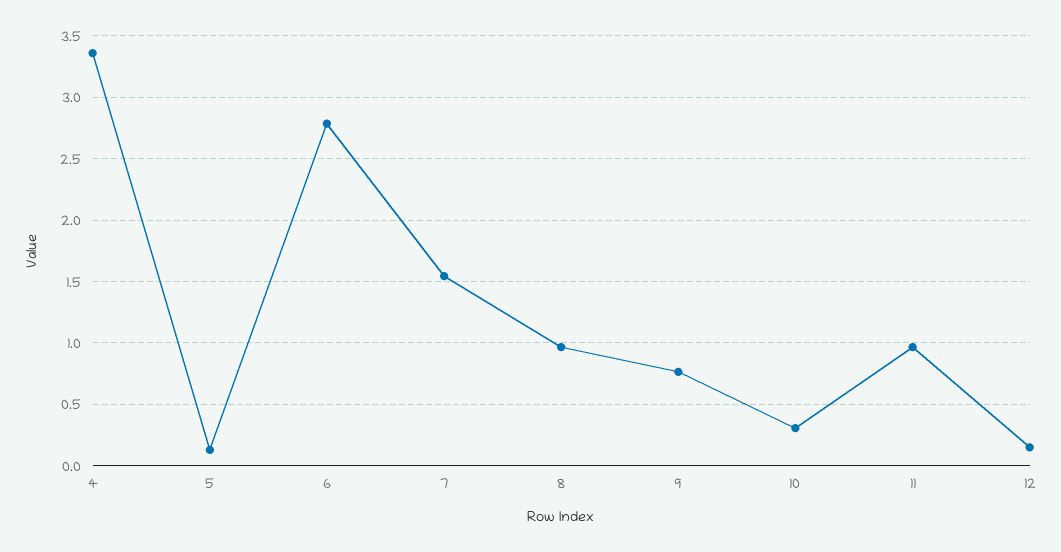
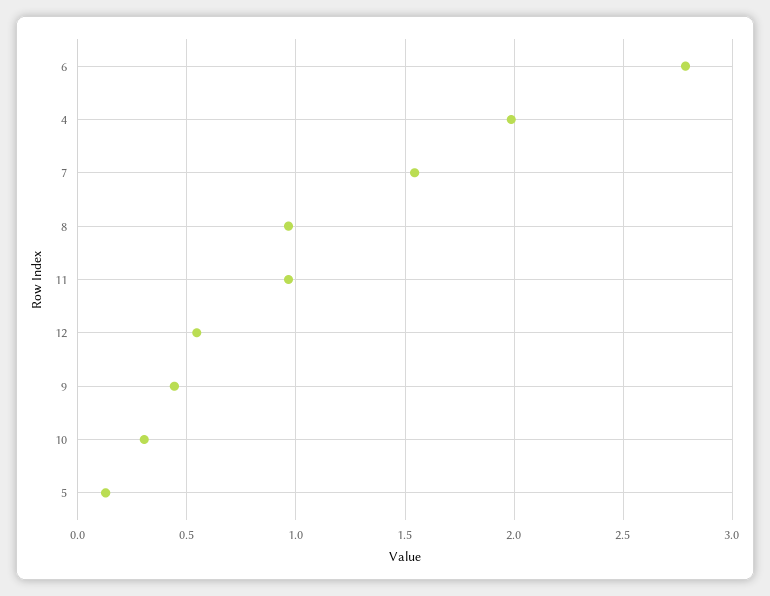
4: 3.35 -> 2
9: 0.75 -> 0.45
12: 0.15 -> 0.55

